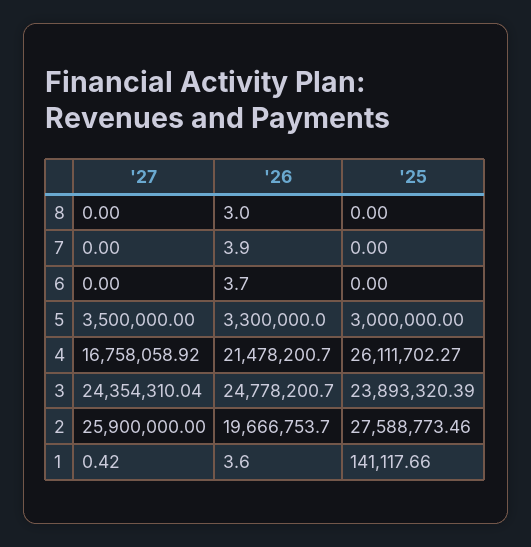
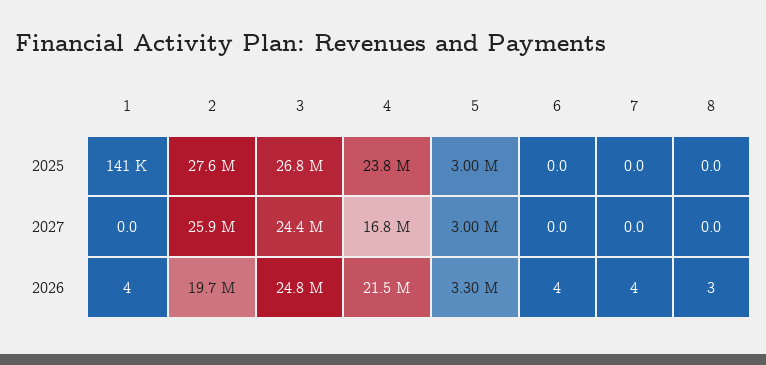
'27, 5: 3500000 -> 3000000
'25, 4: 26111702.27 -> 23800000
'25, 3: 23893320.39 -> 26800000
'27, 1: 0.42 -> 0

